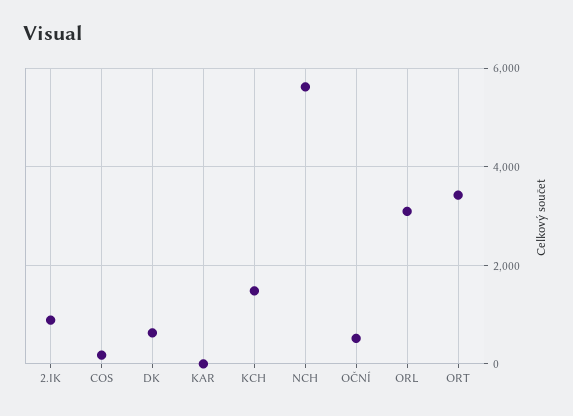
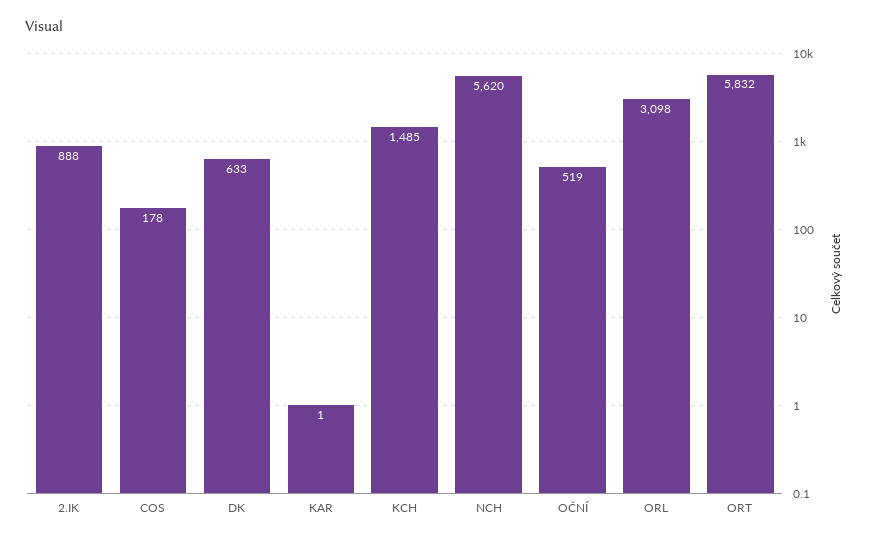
ORT: 3400 -> 5832

